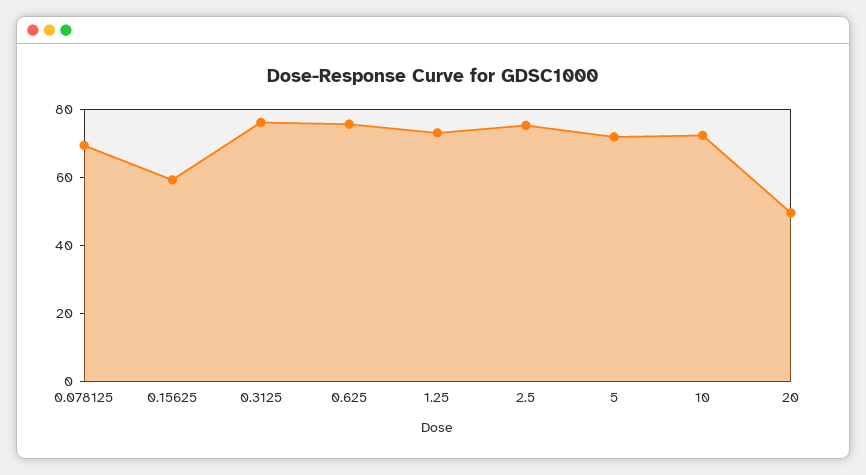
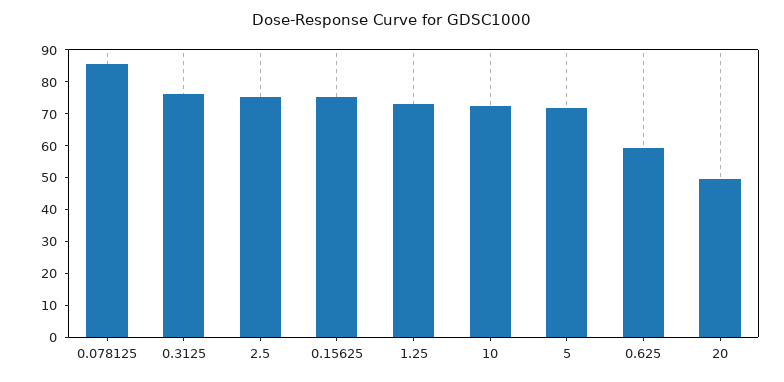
0.078125: 70 -> 85
0.15625: 60 -> 75
0.625: 75 -> 60

